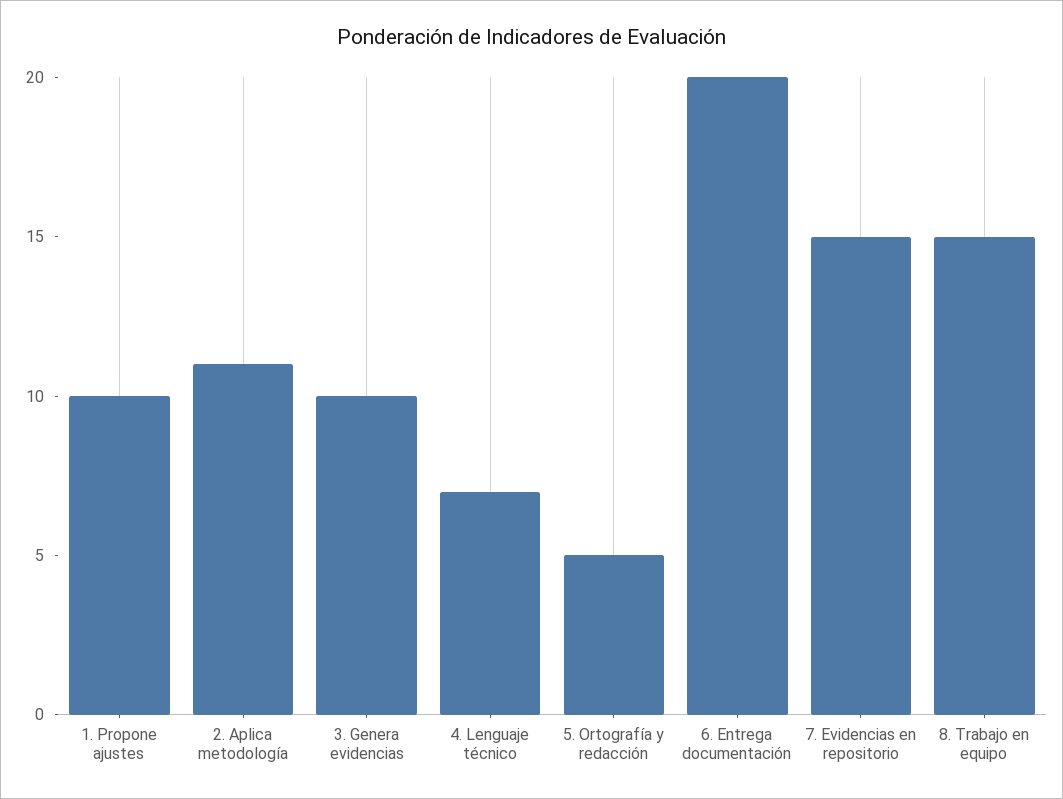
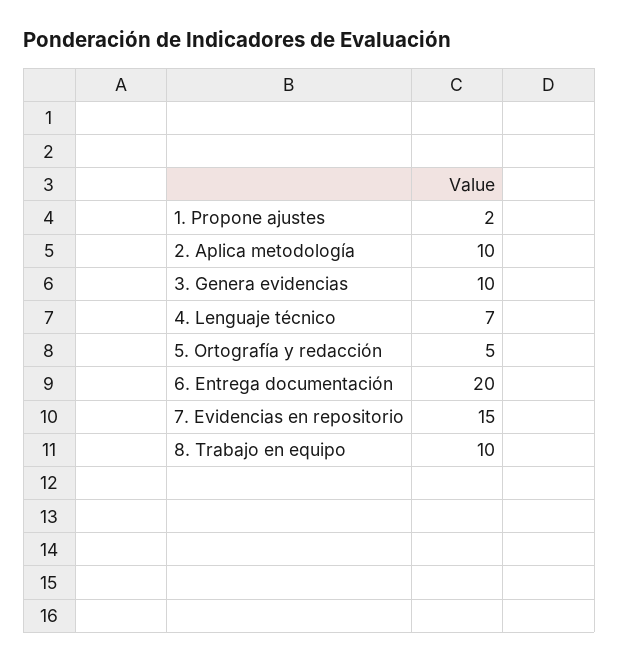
1. Propone ajustes: 10 -> 2
2. Aplica metodología: 11 -> 10
8. Trabajo en equipo: 15 -> 10

